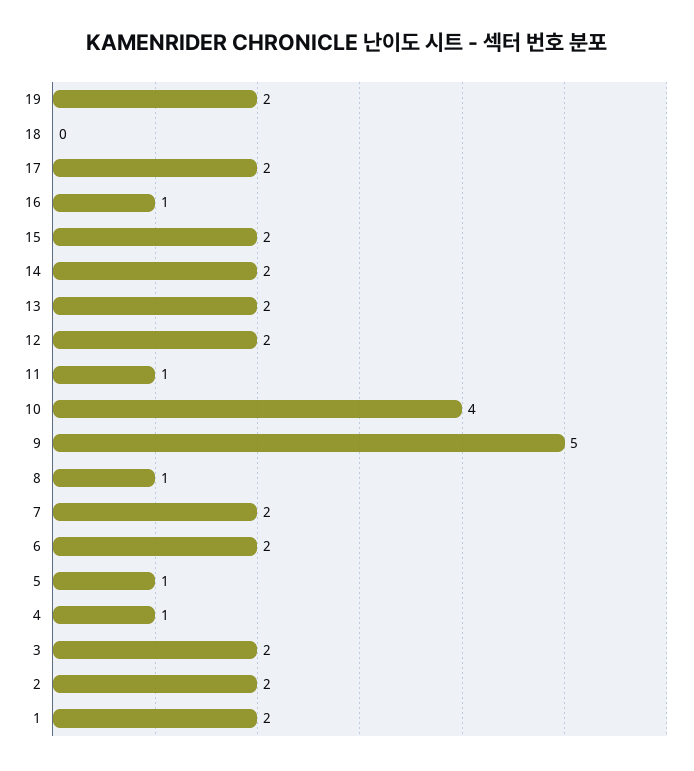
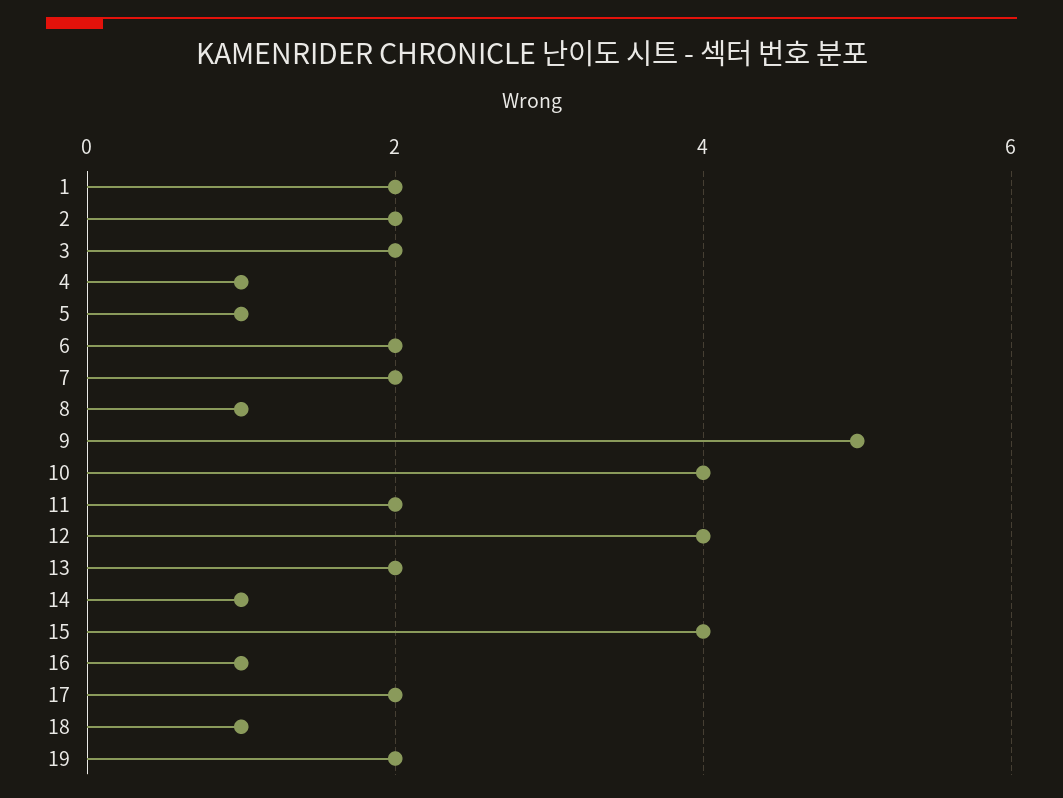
18: 0 -> 1
15: 2 -> 4
14: 2 -> 1
12: 2 -> 4
11: 1 -> 2

